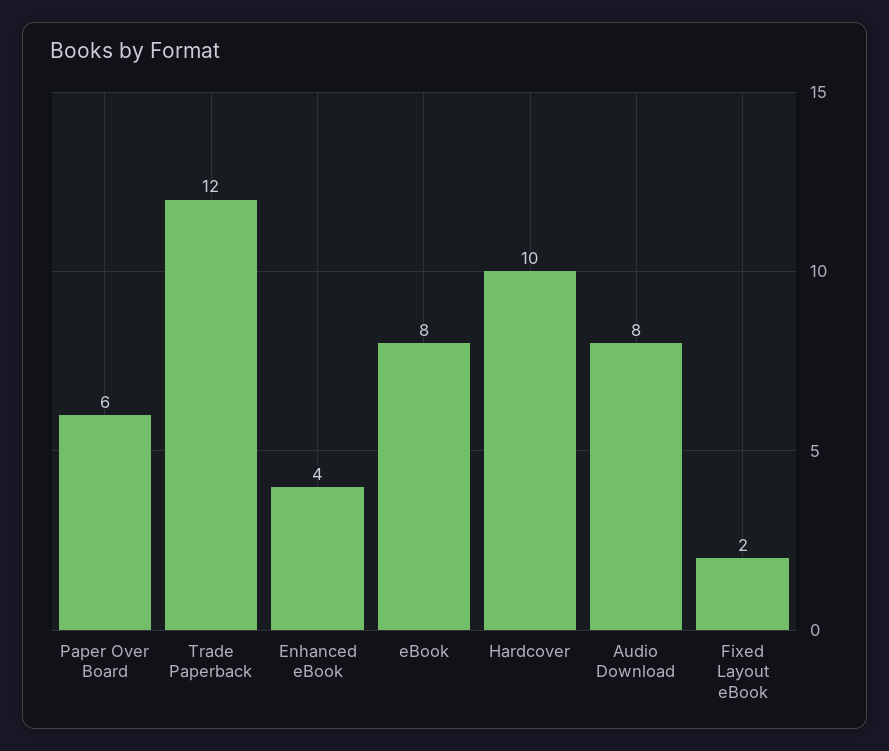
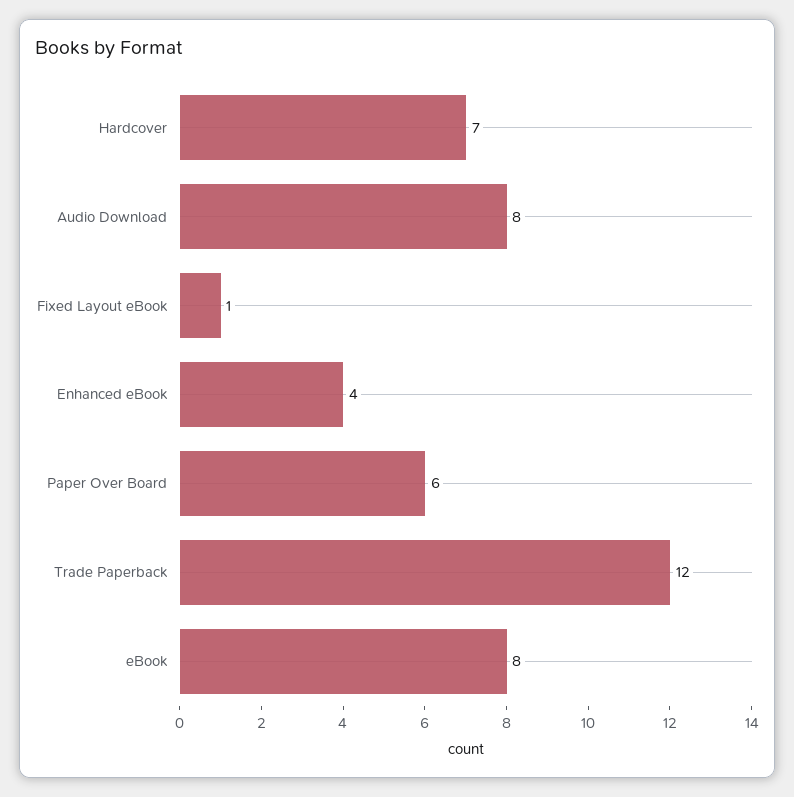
Hardcover: 10 -> 7
Fixed Layout eBook: 2 -> 1

